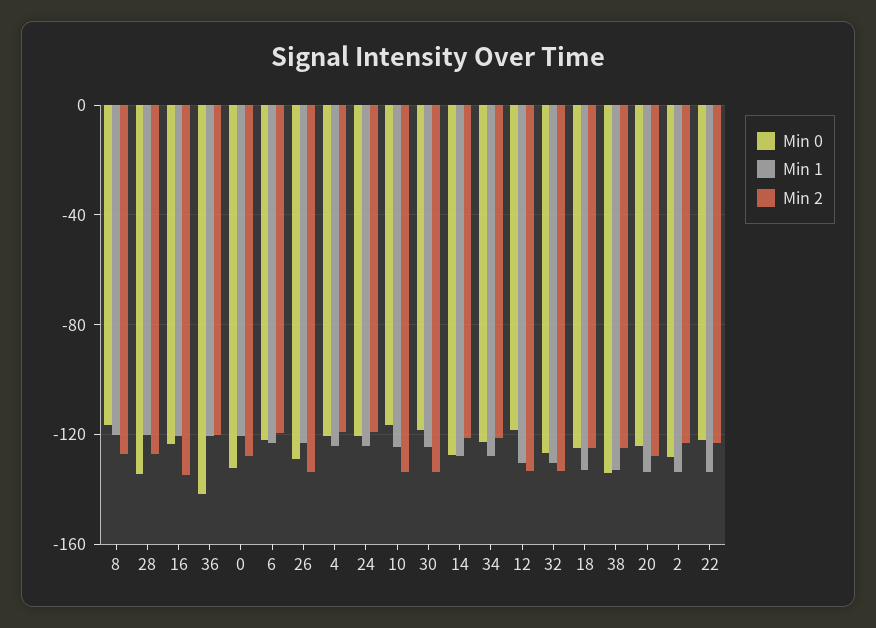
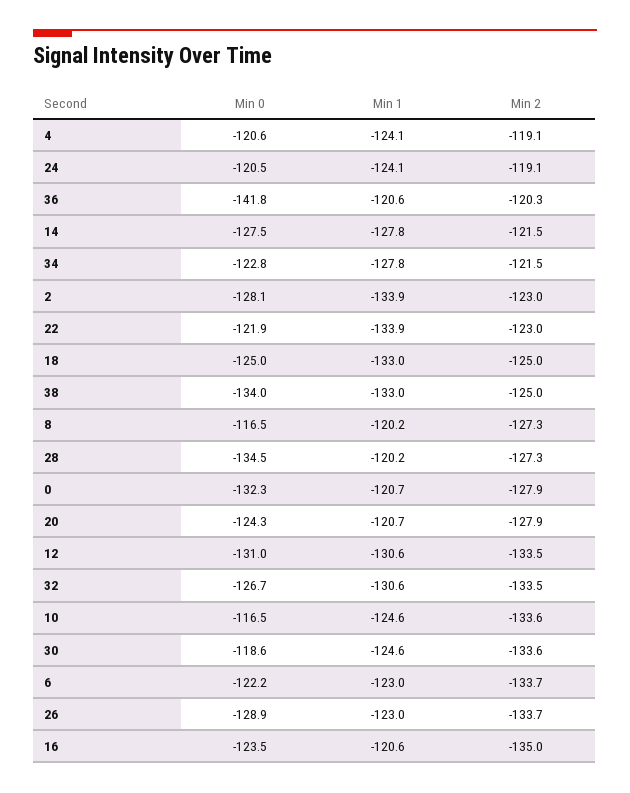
Min 2, 6: -120 -> -133.7
Min 0, 12: -120 -> -131
Min 1, 20: -135 -> -120.7

